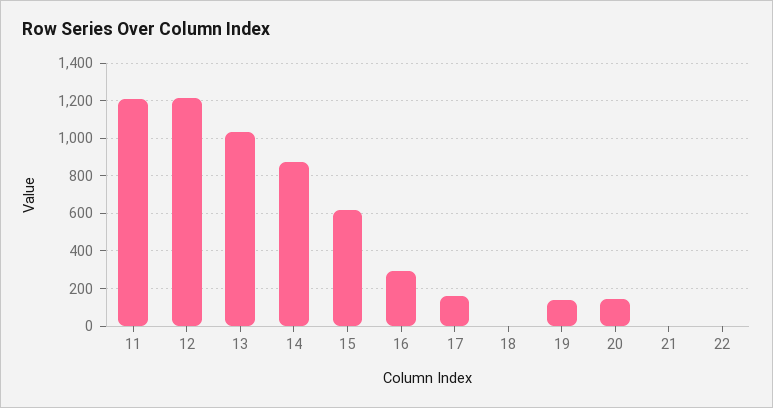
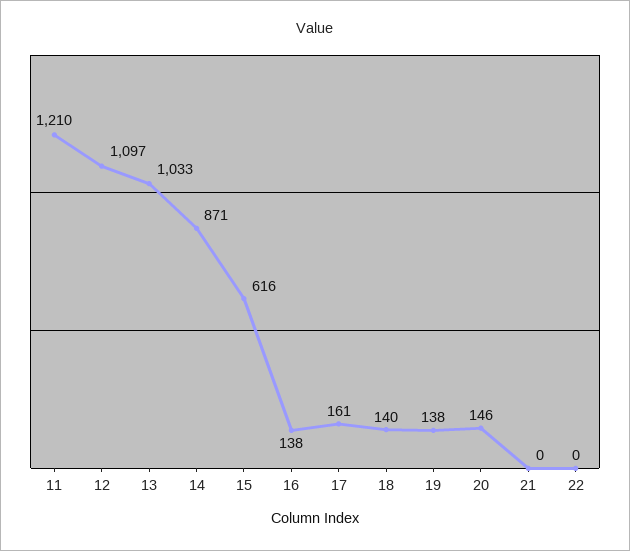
12: 1200 -> 1097
16: 300 -> 138
18: 0 -> 140

